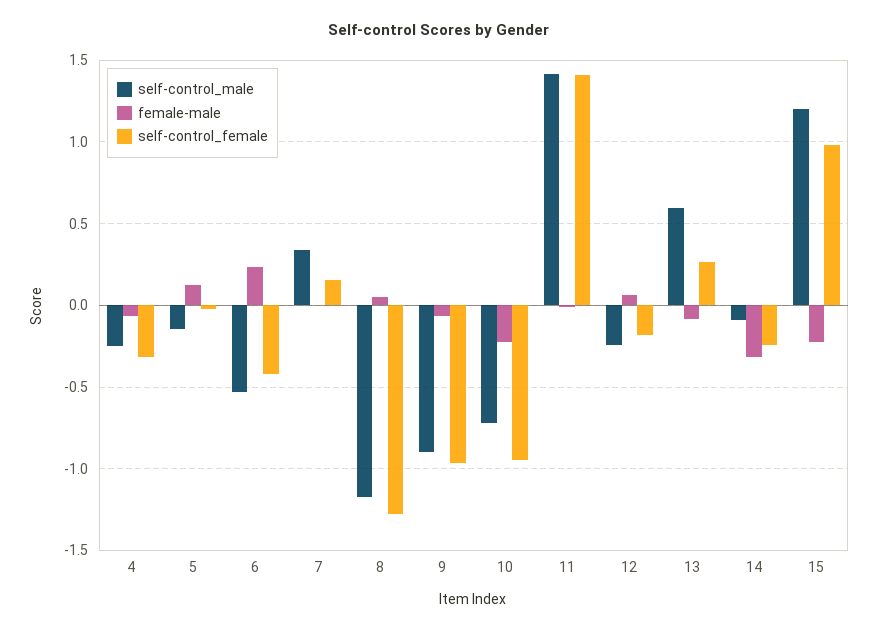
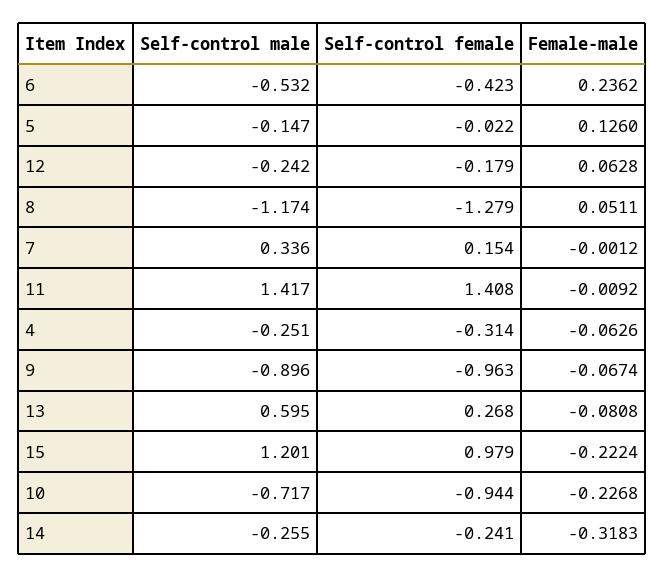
self-control_male, 14: -0.1 -> -0.255

